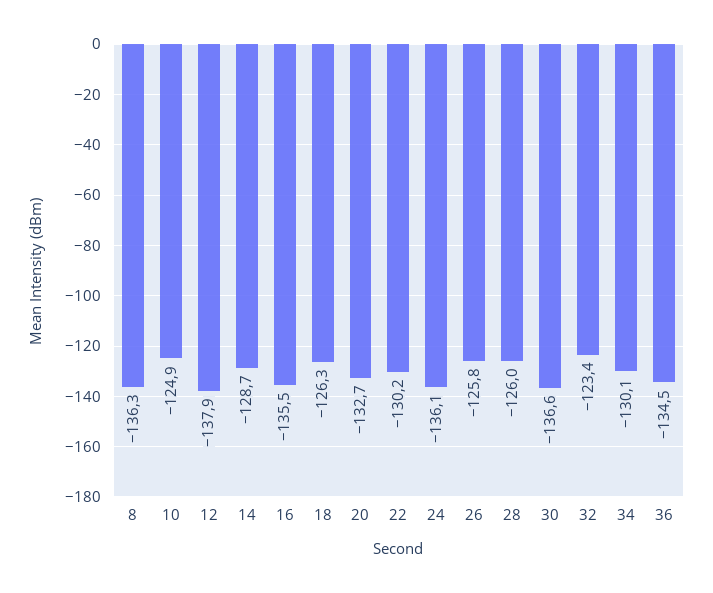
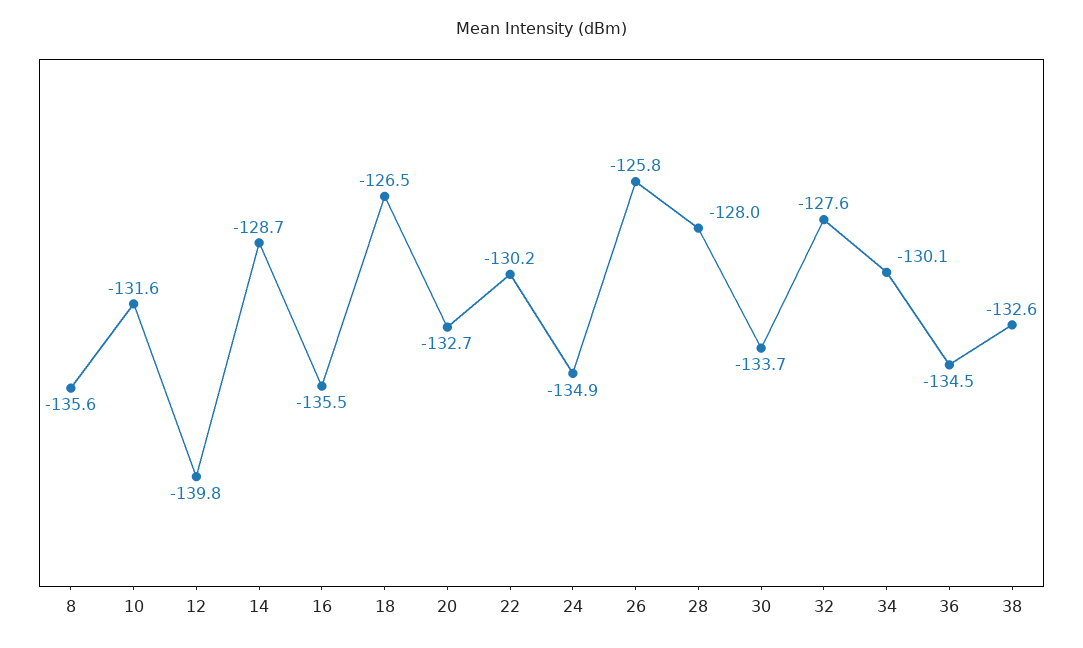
8: -136.3 -> -135.6
10: -124.9 -> -131.6
12: -137.9 -> -139.8
18: -126.3 -> -126.5
24: -136.1 -> -134.9
28: -126 -> -128
30: -136.6 -> -133.7
32: -123.4 -> -127.6
38: none -> -132.6

